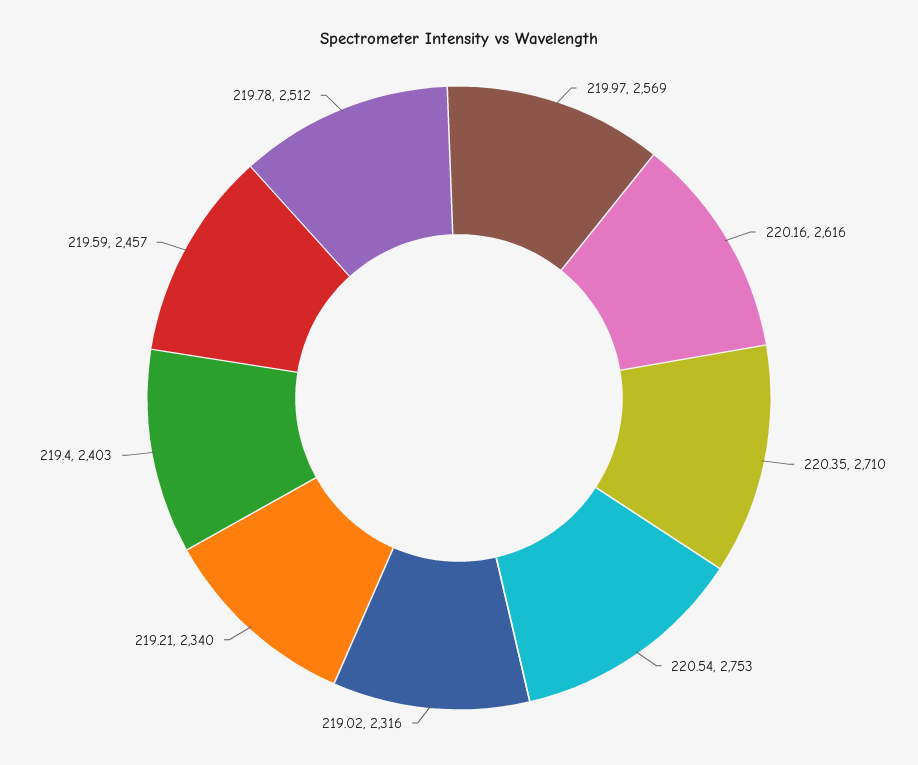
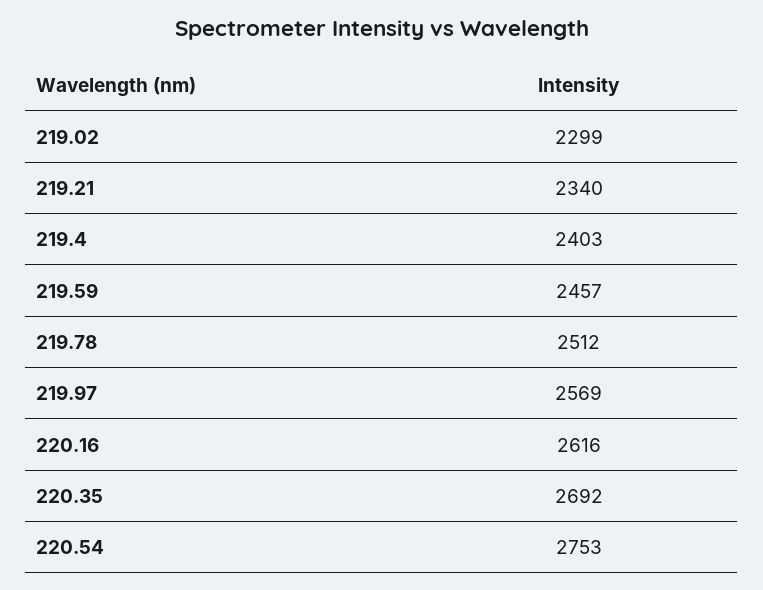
220.35: 2710 -> 2692
219.02: 2316 -> 2299

